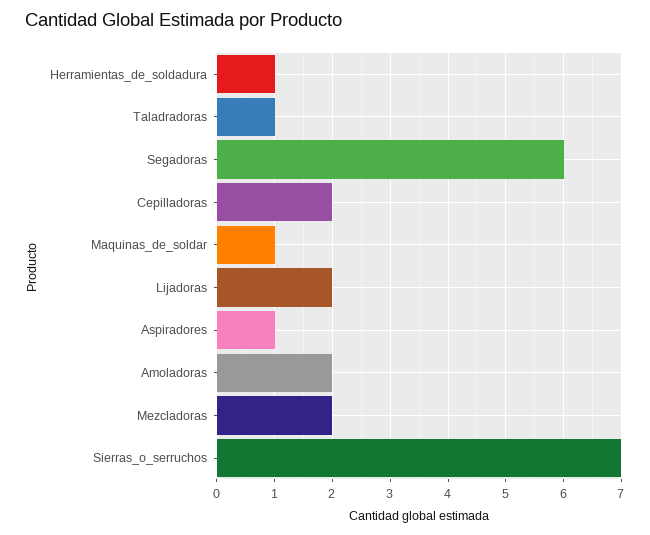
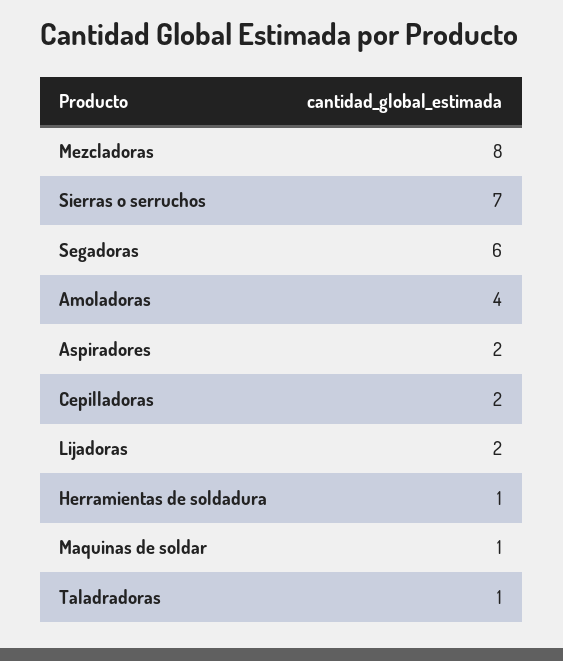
Aspiradores: 1 -> 2
Amoladoras: 2 -> 4
Mezcladoras: 2 -> 8

